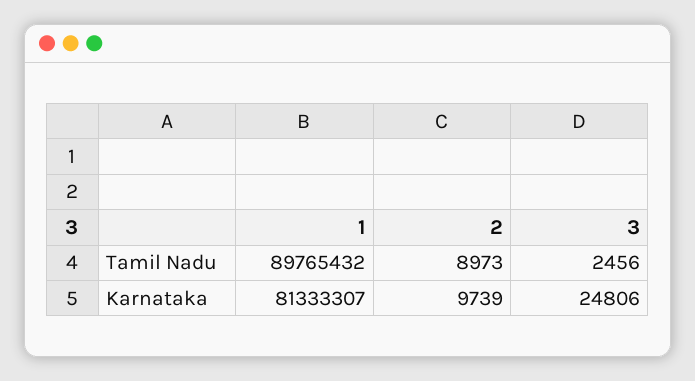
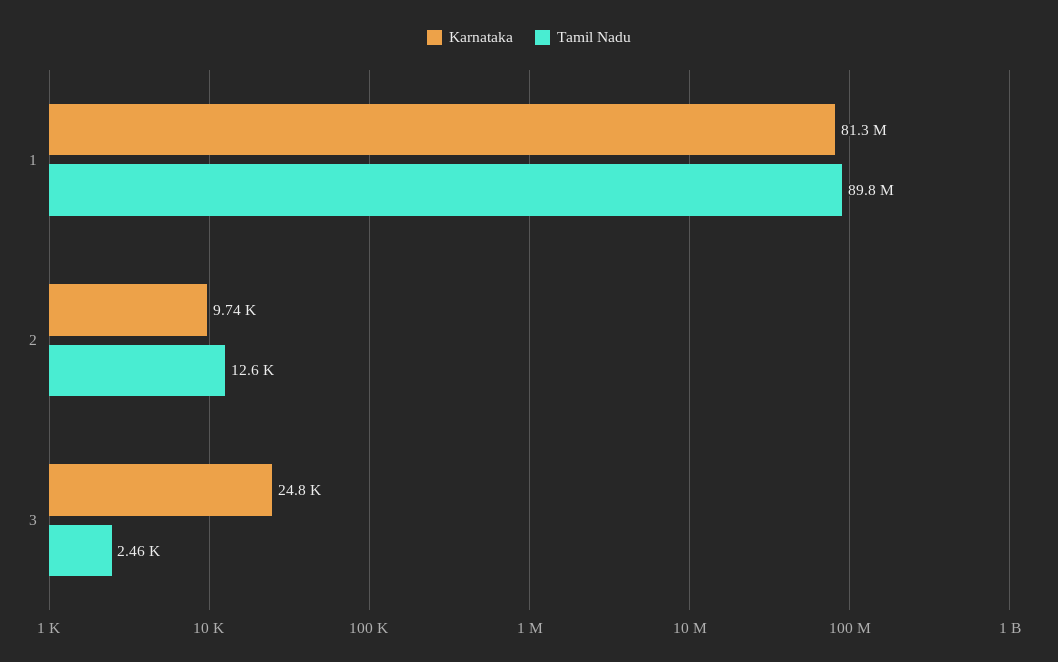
Tamil Nadu, 2: 8973 -> 12600

